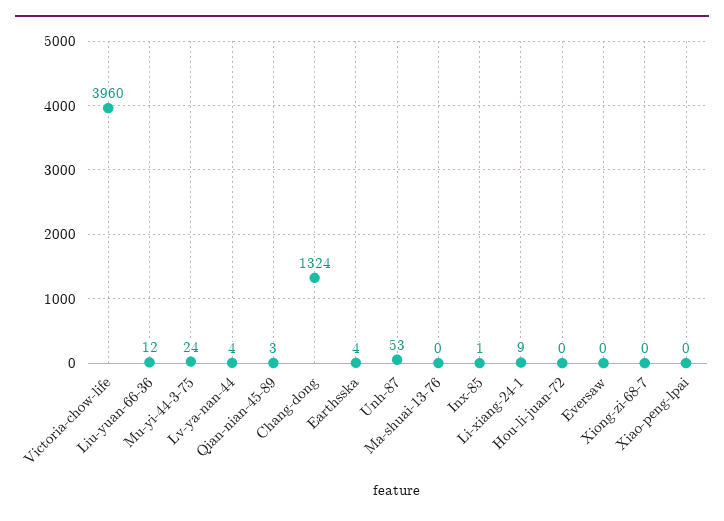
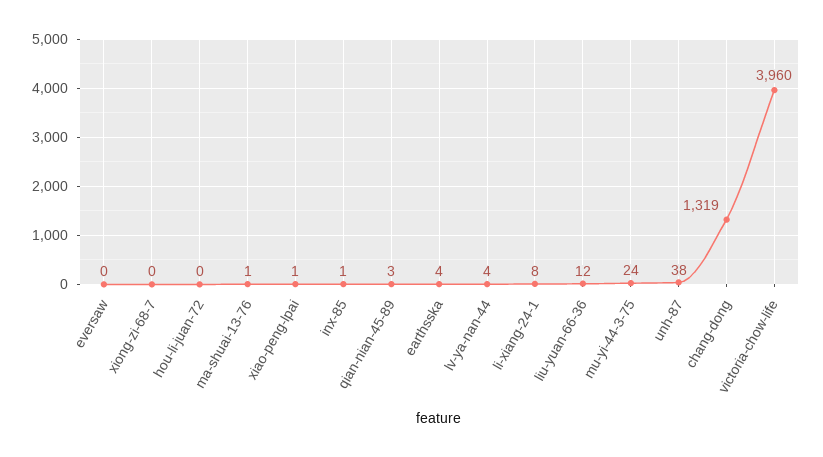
Chang-dong: 1324 -> 1319
Unh-87: 53 -> 38
Ma-shuai-13-76: 0 -> 1
Li-xiang-24-1: 9 -> 8
Xiao-peng-lpai: 0 -> 1

